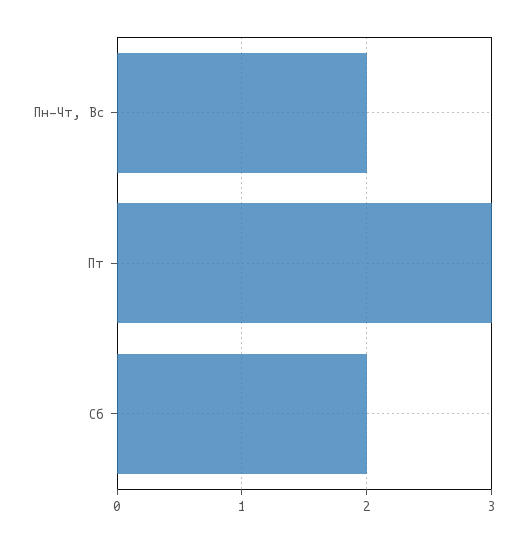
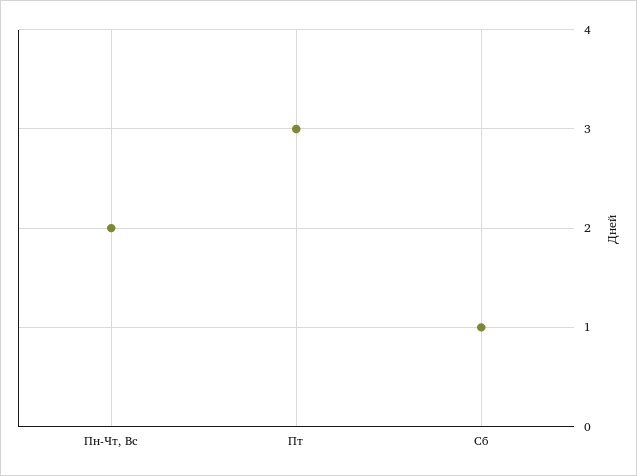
Сб: 2 -> 1

